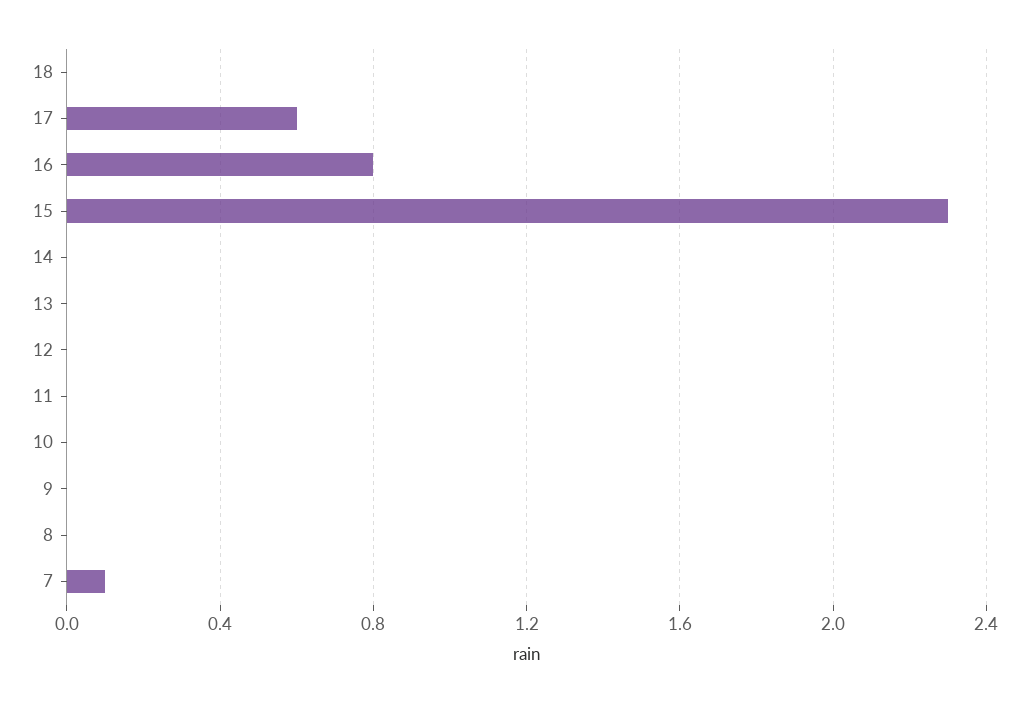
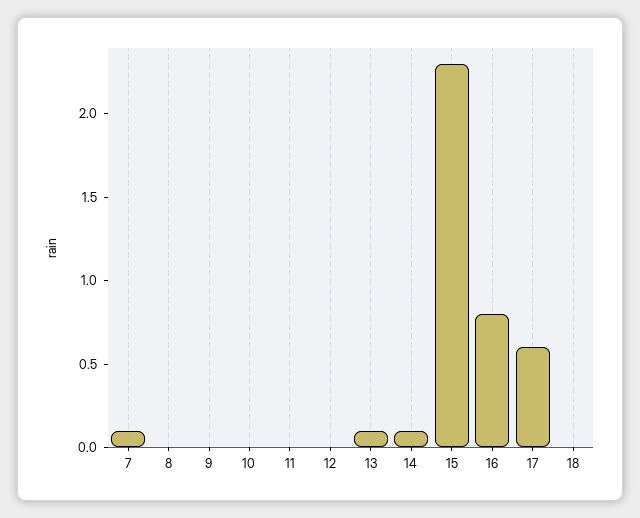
14: 0 -> 0.1
13: 0 -> 0.1

